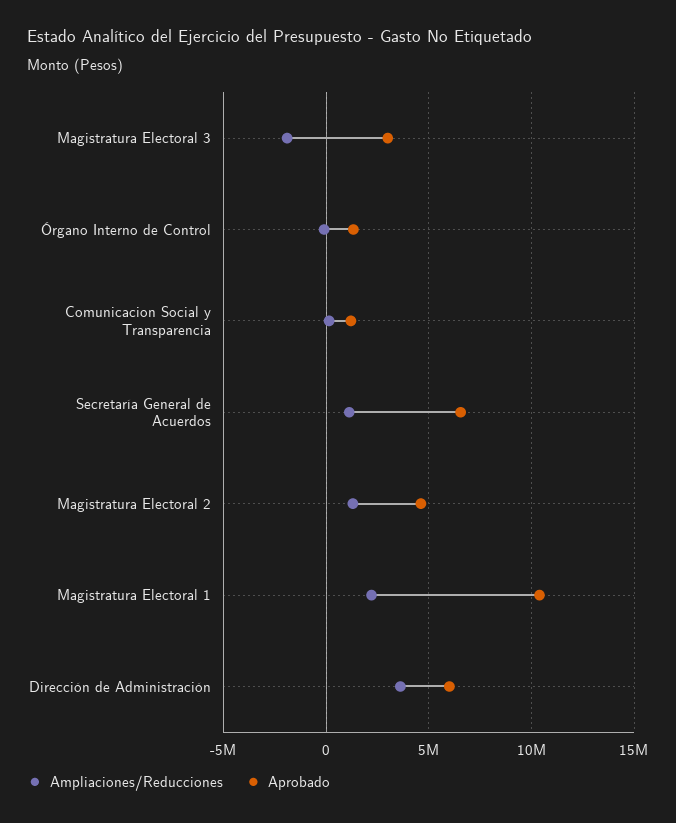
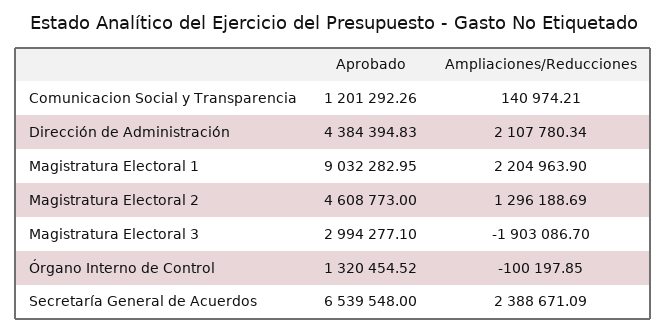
Ampliaciones/Reducciones, Secretaría General de Acuerdos: 1000000 -> 2388671.09
Aprobado, Magistratura Electoral 1: 10500000 -> 9032282.95
Ampliaciones/Reducciones, Dirección de Administración: 3500000 -> 2107780.34
Aprobado, Dirección de Administración: 6000000 -> 4384394.83

